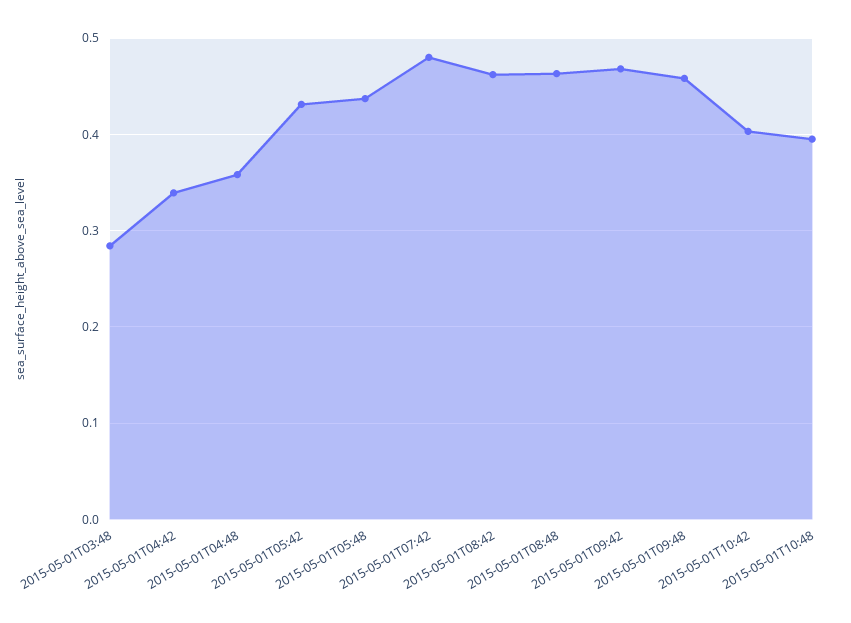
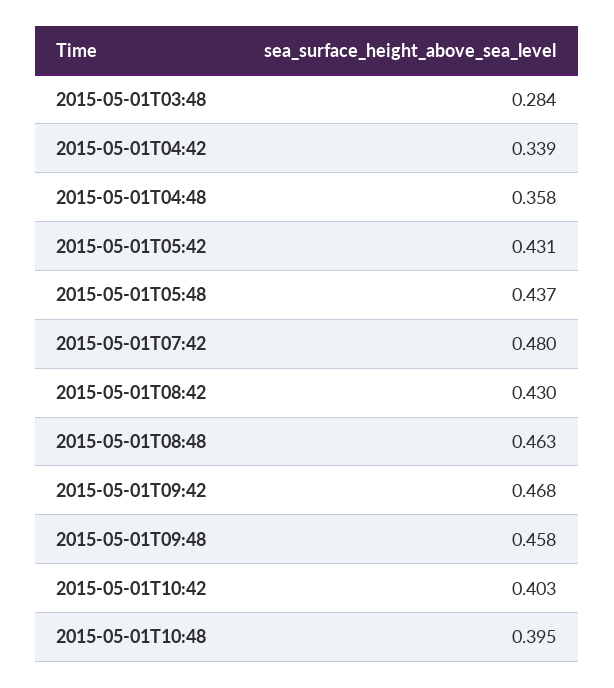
2015-05-01T08:42: 0.46 -> 0.43

